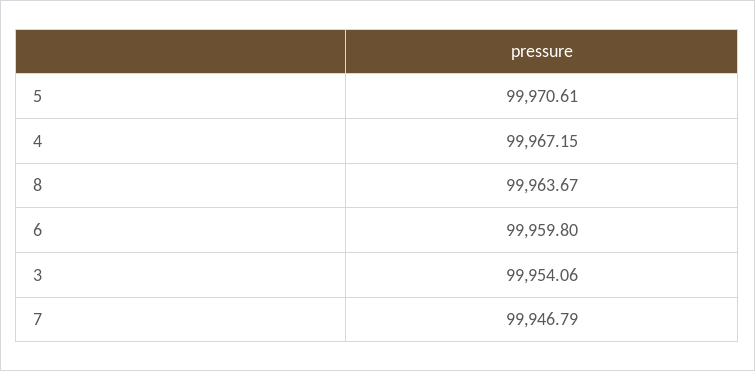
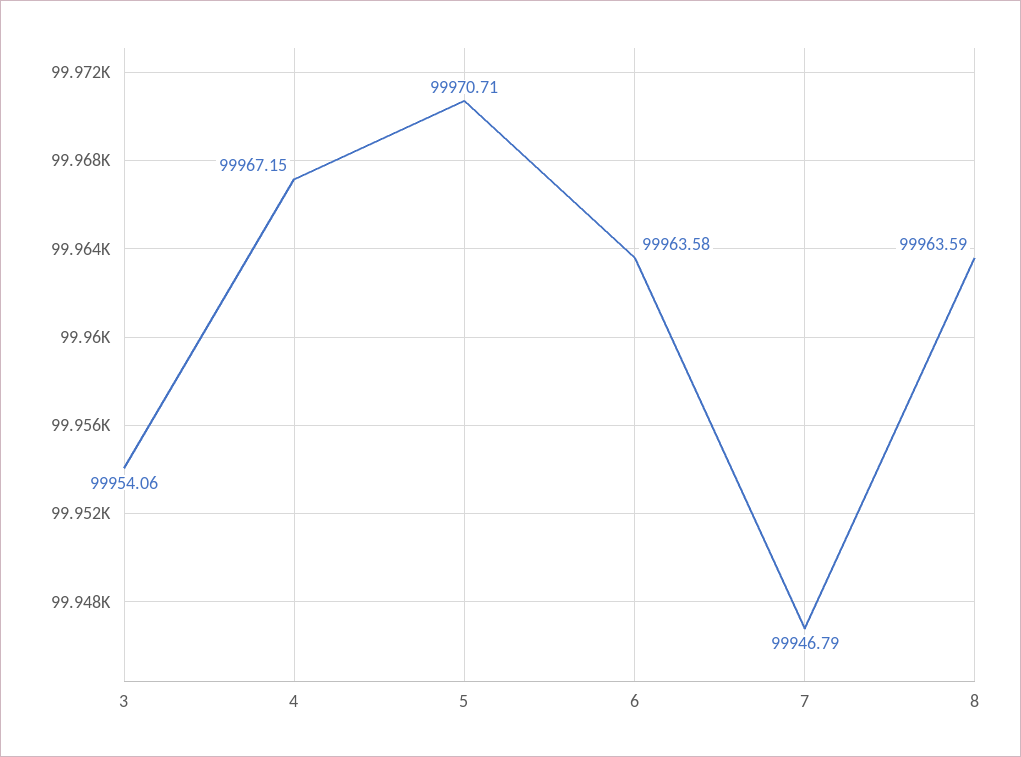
5: 99970.61 -> 99970.71
8: 99963.67 -> 99963.59
6: 99959.8 -> 99963.58

